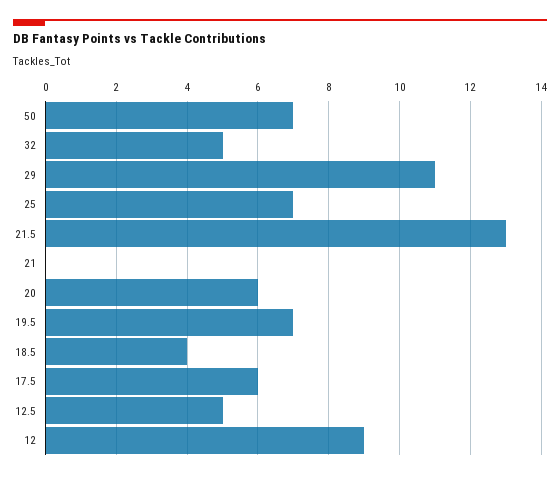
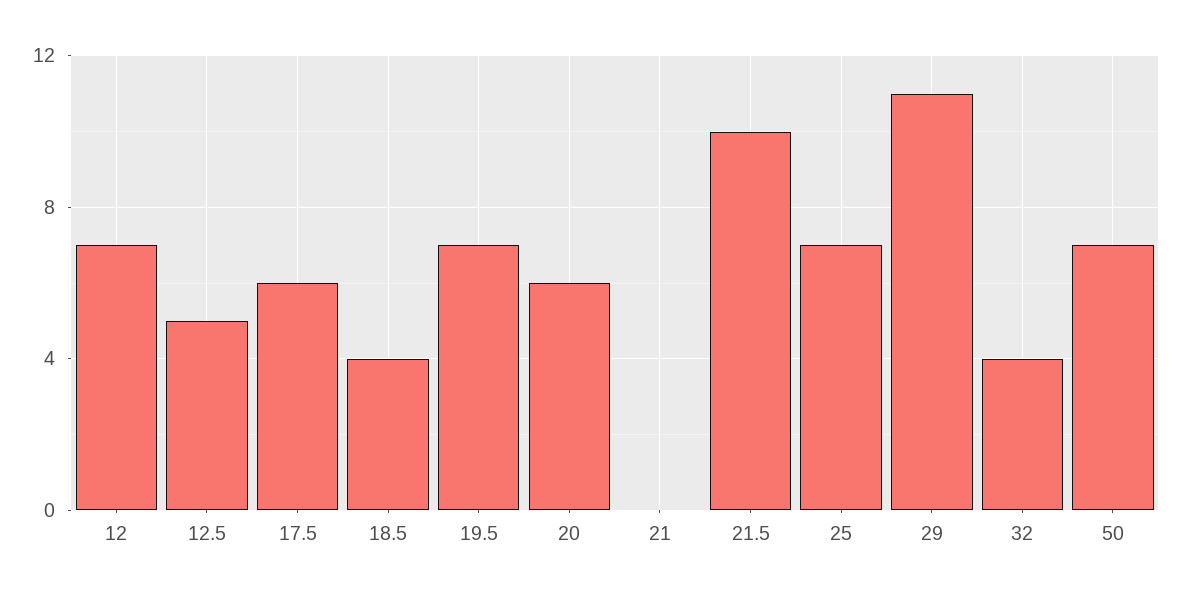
32: 5 -> 4
21.5: 13 -> 10
12: 9 -> 7

